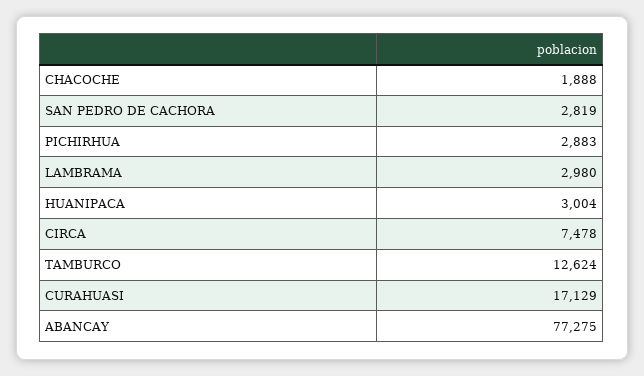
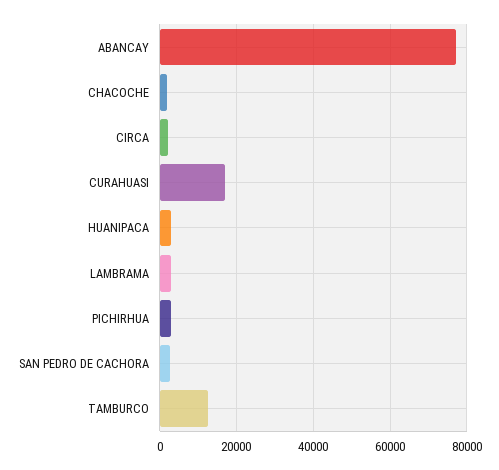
CIRCA: 7478 -> 2000

